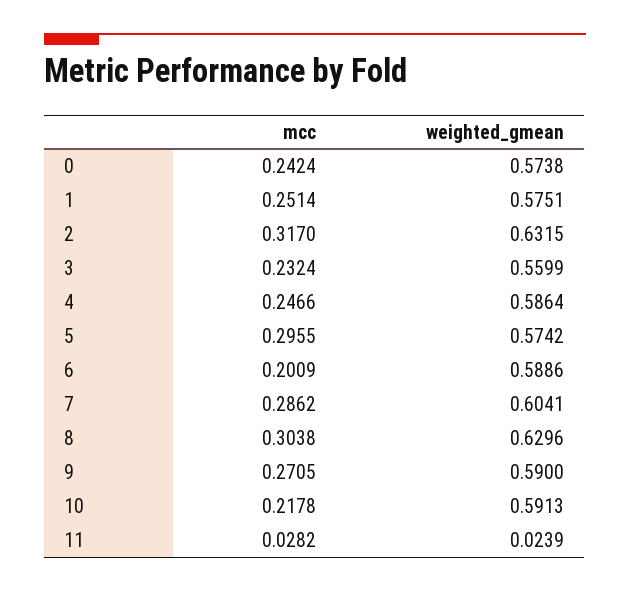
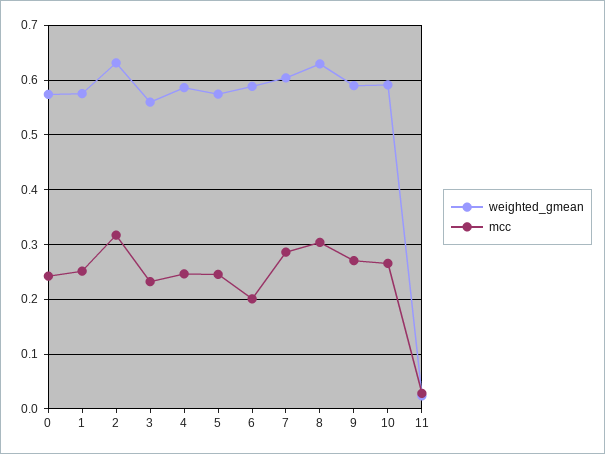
mcc, 5: 0.2955 -> 0.24
mcc, 10: 0.2178 -> 0.26

